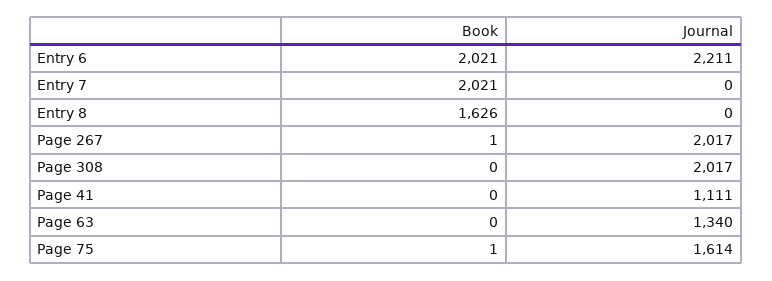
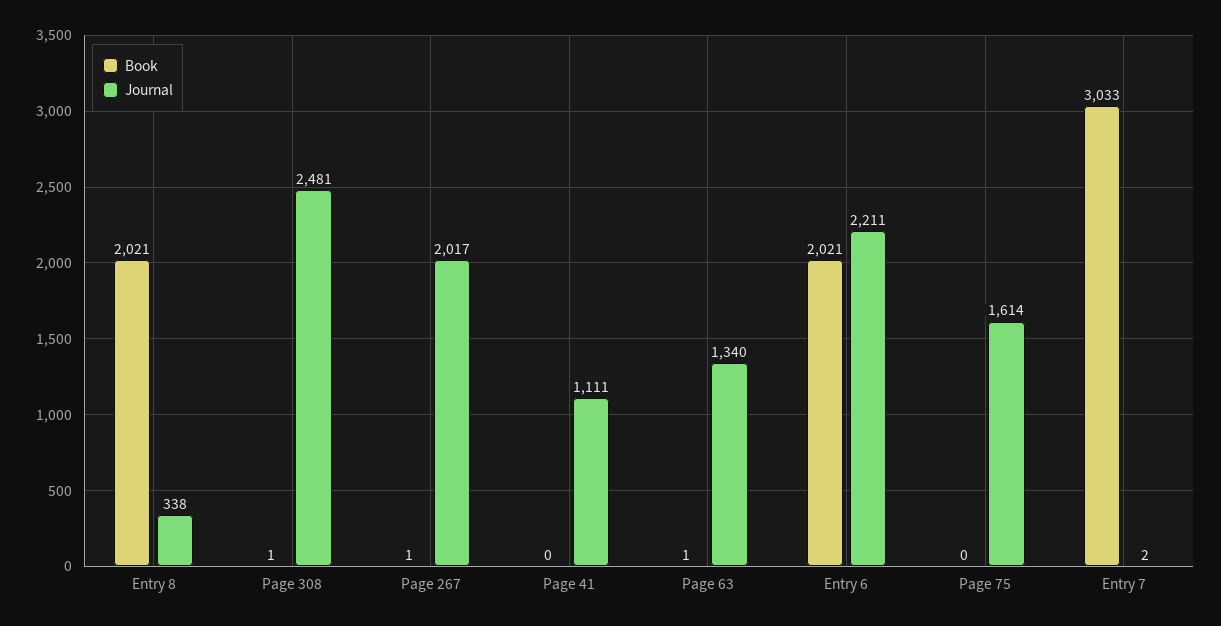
Book, Entry 7: 2021 -> 3033
Journal, Entry 7: 0 -> 2
Book, Entry 8: 1626 -> 2021
Journal, Entry 8: 0 -> 338
Book, Page 308: 0 -> 1
Journal, Page 308: 2017 -> 2481
Book, Page 63: 0 -> 1
Book, Page 75: 1 -> 0

